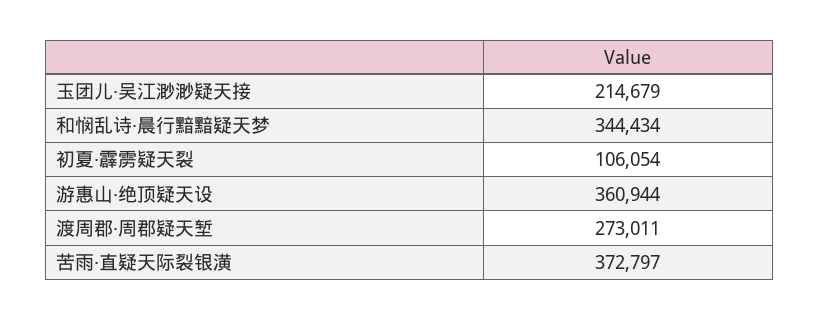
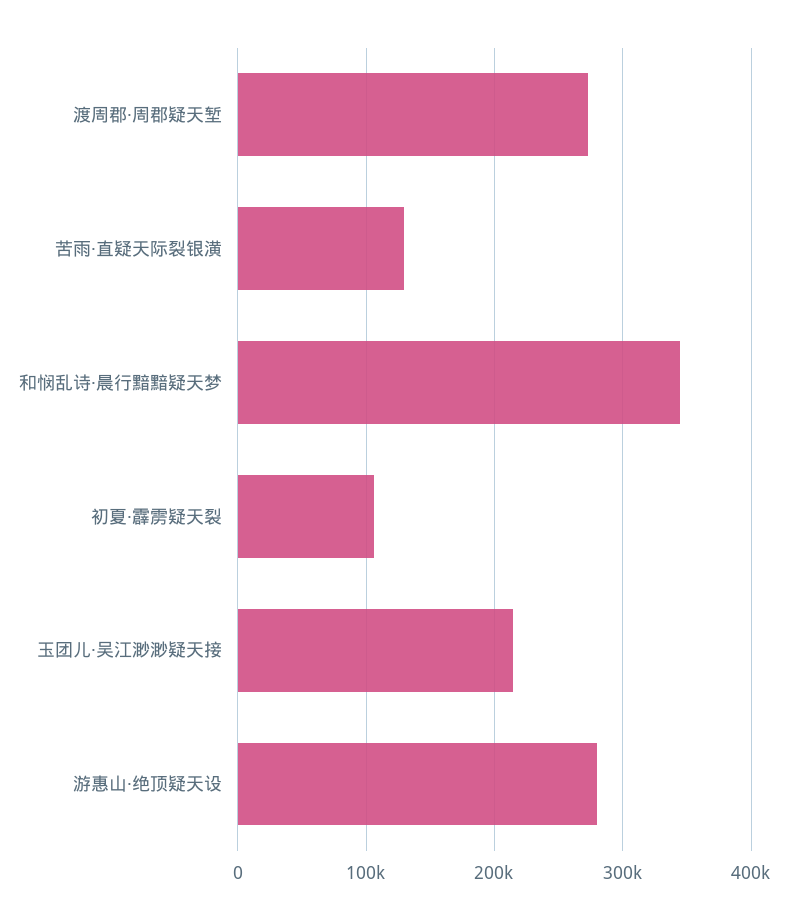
游惠山·绝顶疑天设: 360944 -> 280000
苦雨·直疑天际裂银潢: 372797 -> 130000

